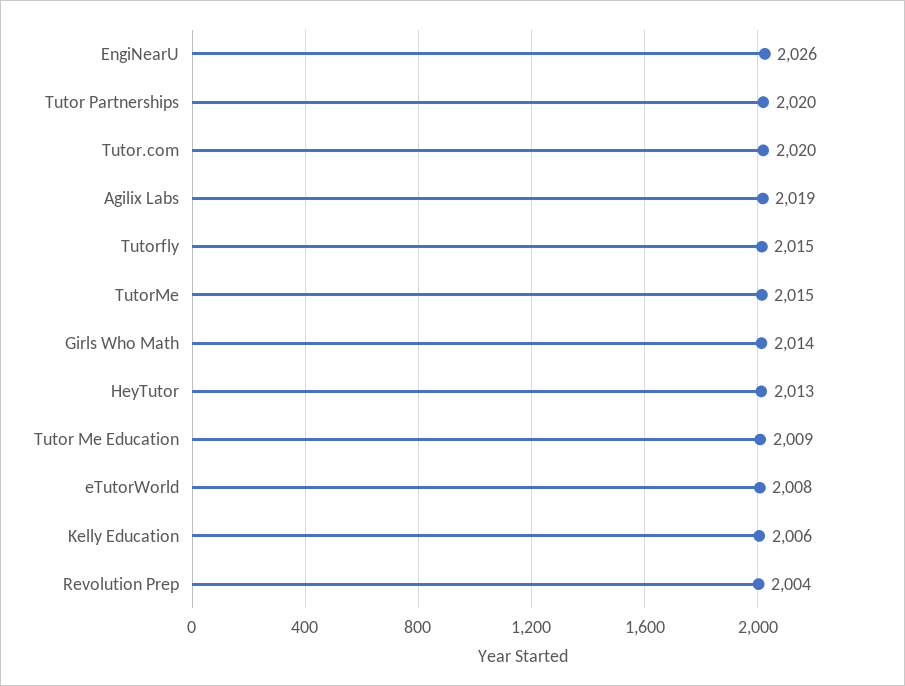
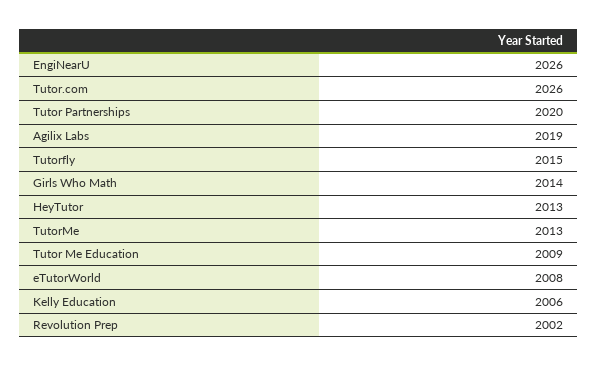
Tutor.com: 2020 -> 2026
TutorMe: 2015 -> 2013
Revolution Prep: 2004 -> 2002

